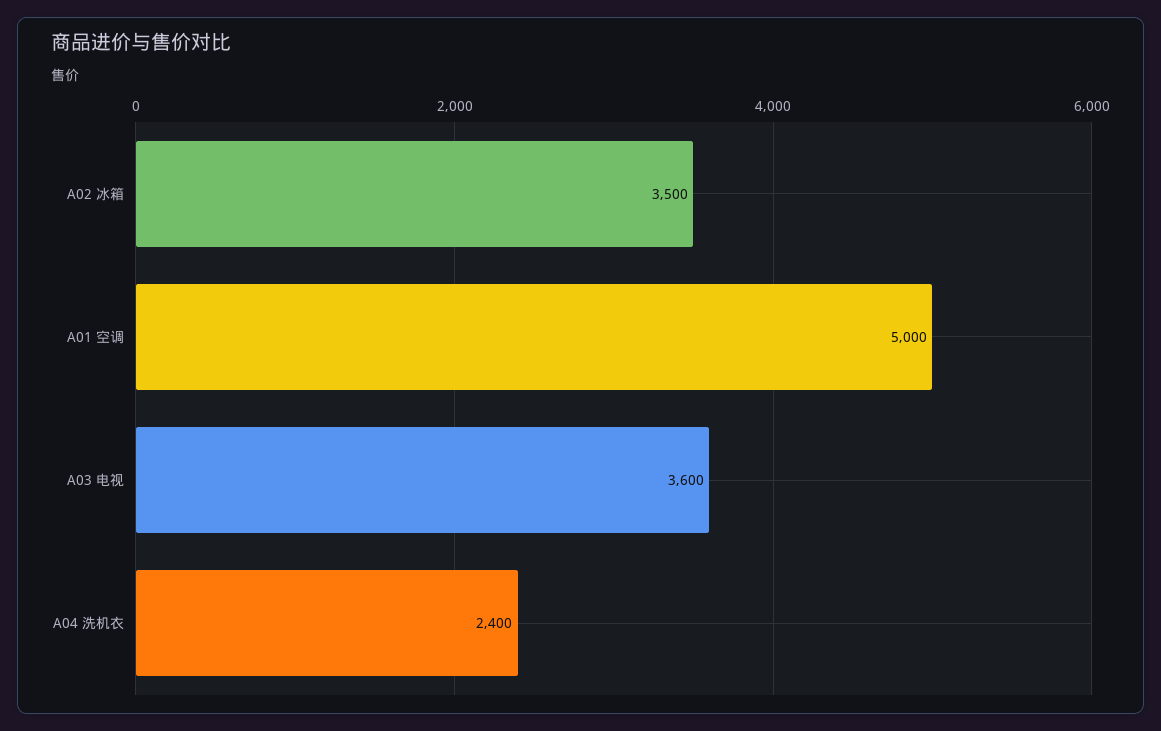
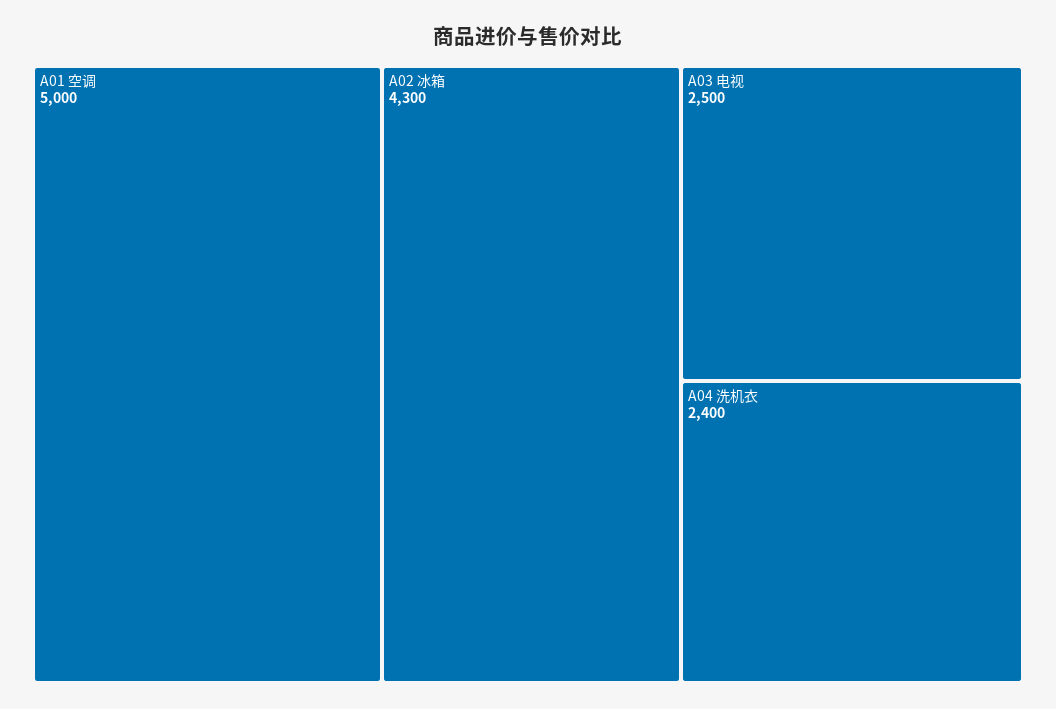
A02 冰箱: 3500 -> 4300
A03 电视: 3600 -> 2500

